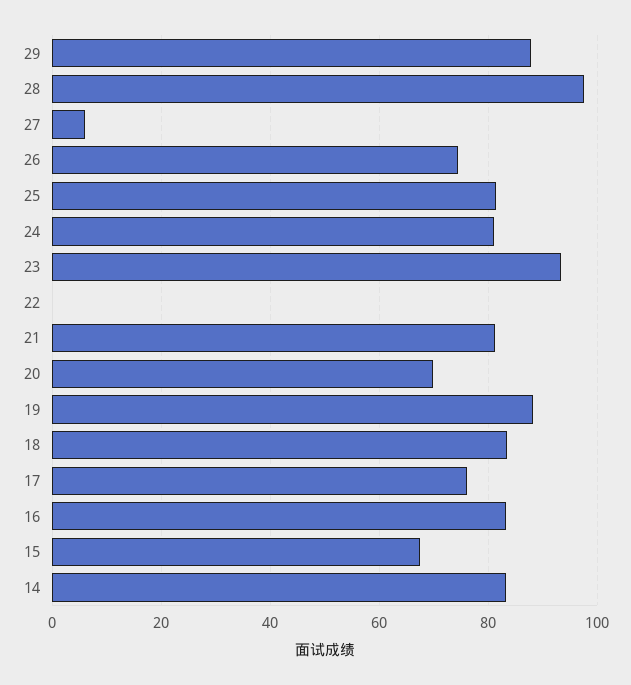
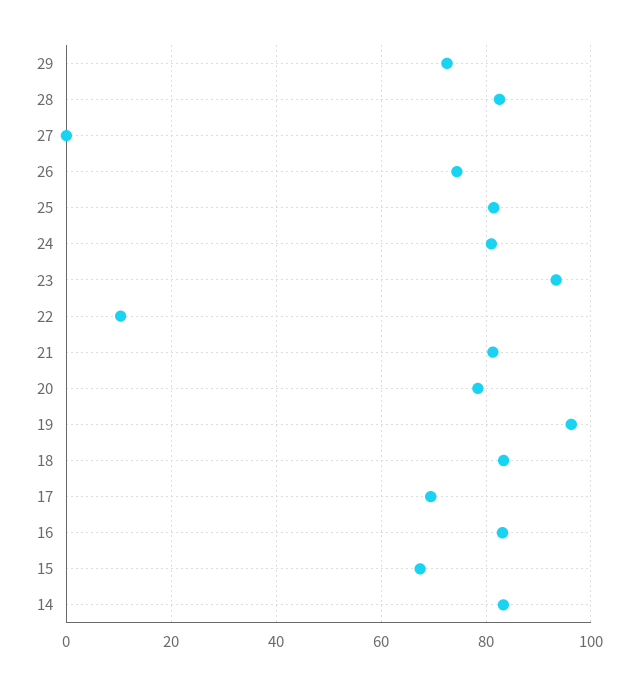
29: 88 -> 72
28: 98 -> 82
27: 6 -> 0
22: 0 -> 10
20: 70 -> 78
19: 88 -> 96
17: 76 -> 70

